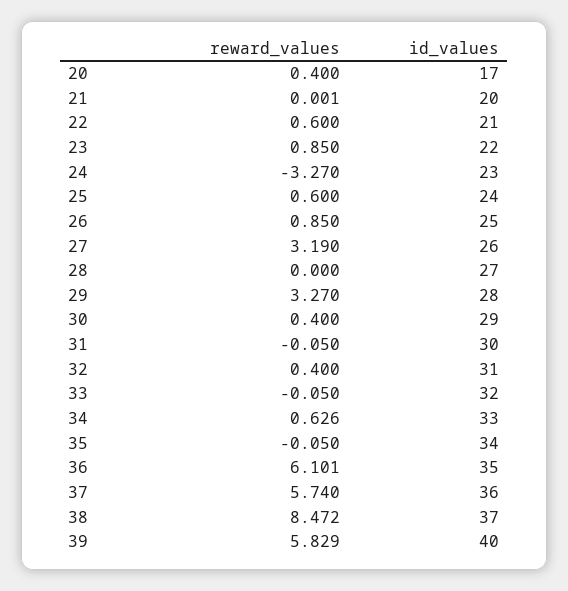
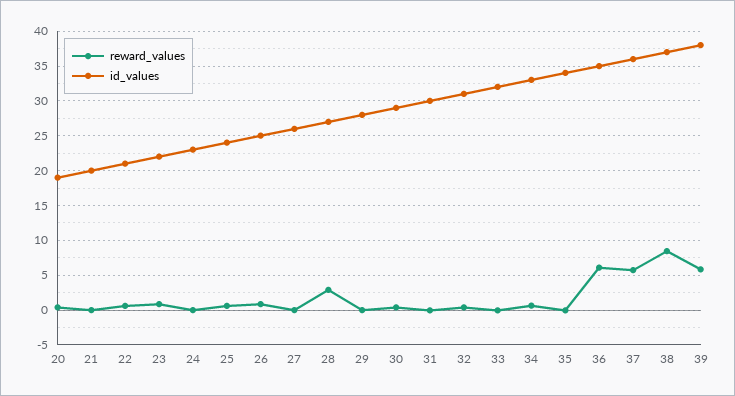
id_values, 20: 17 -> 19
reward_values, 24: -3.27 -> 0
reward_values, 27: 3.19 -> 0
reward_values, 28: 0 -> 3
reward_values, 29: 3.27 -> 0
id_values, 39: 40 -> 38

